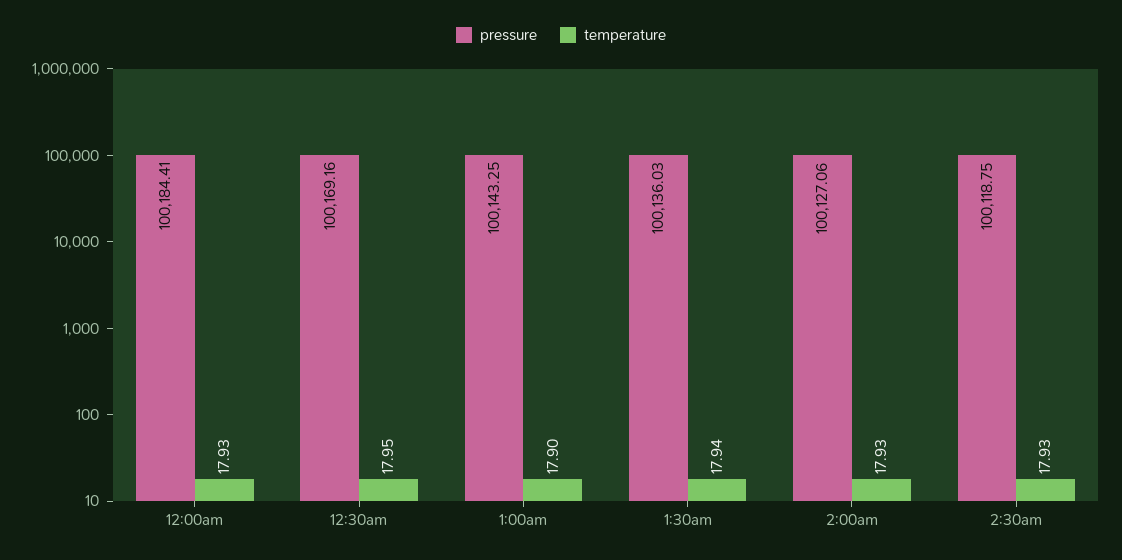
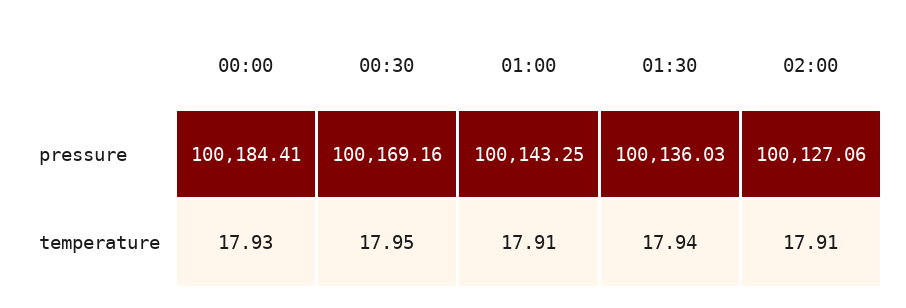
temperature, 1:00am: 17.9 -> 17.91
temperature, 2:00am: 17.93 -> 17.91
pressure, 2:30am: 100118.75 -> none
temperature, 2:30am: 17.93 -> none

